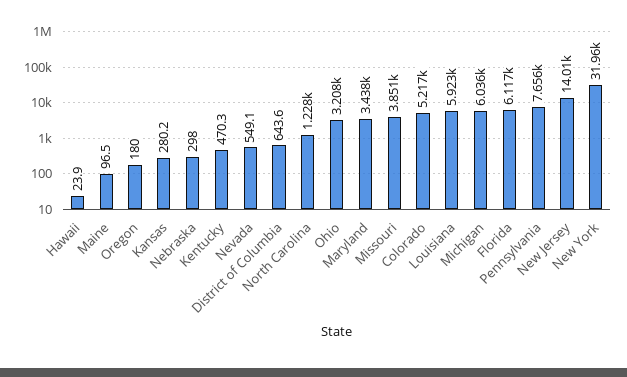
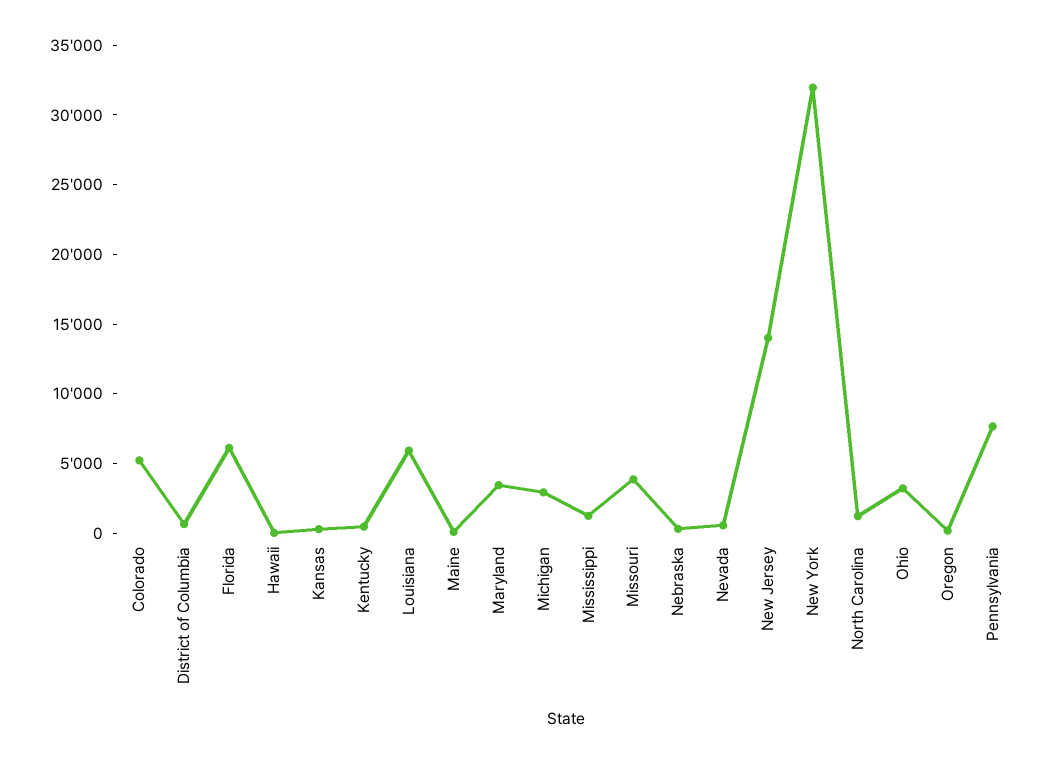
Michigan: 6036 -> 3000
Mississippi: none -> 1000

